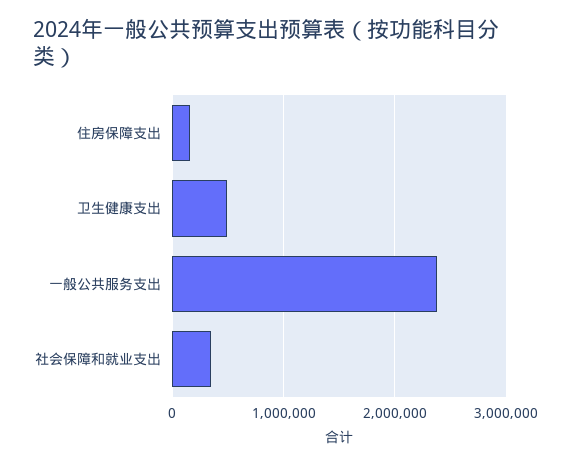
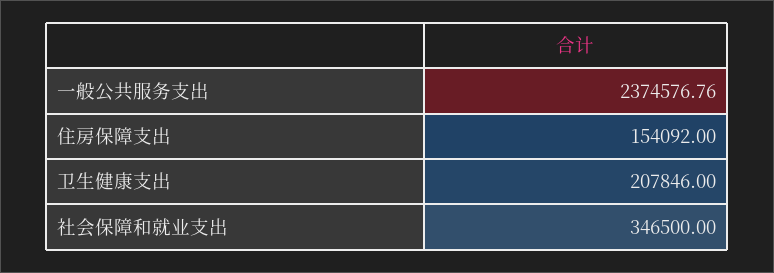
卫生健康支出: 500000 -> 207846

